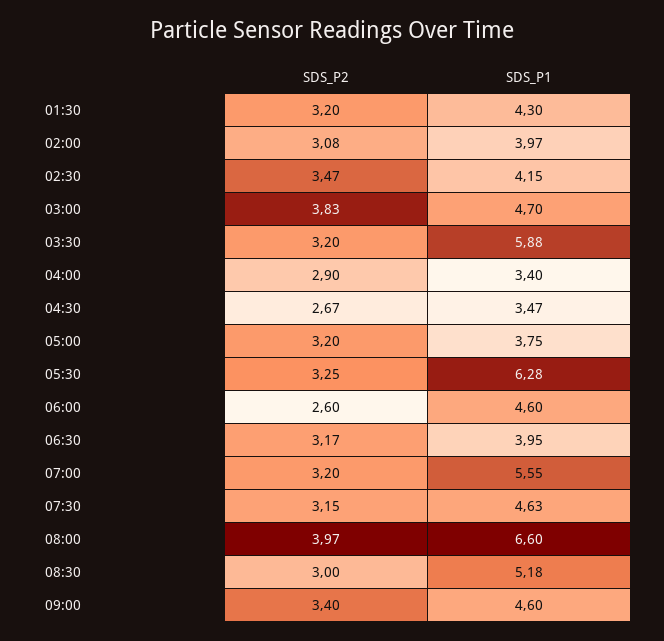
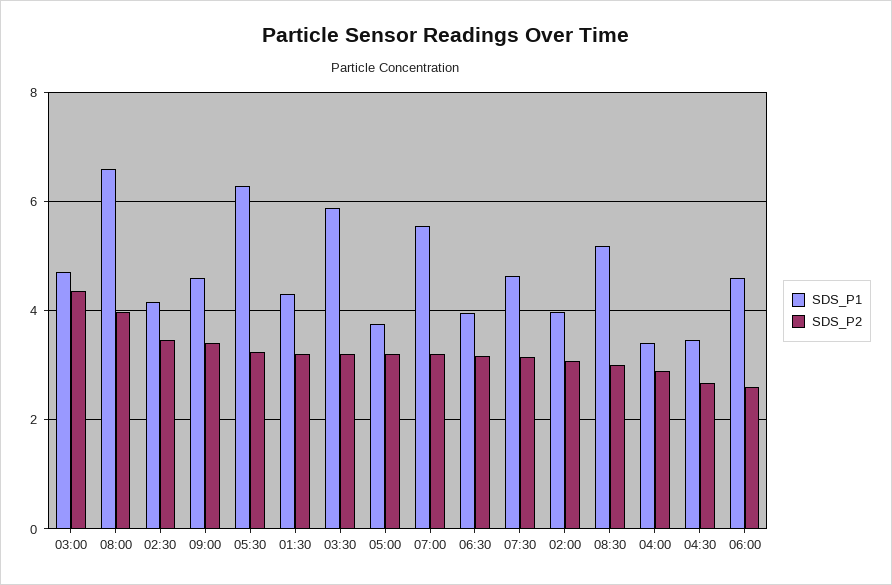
SDS_P2, 03:00: 3.83 -> 4.4

